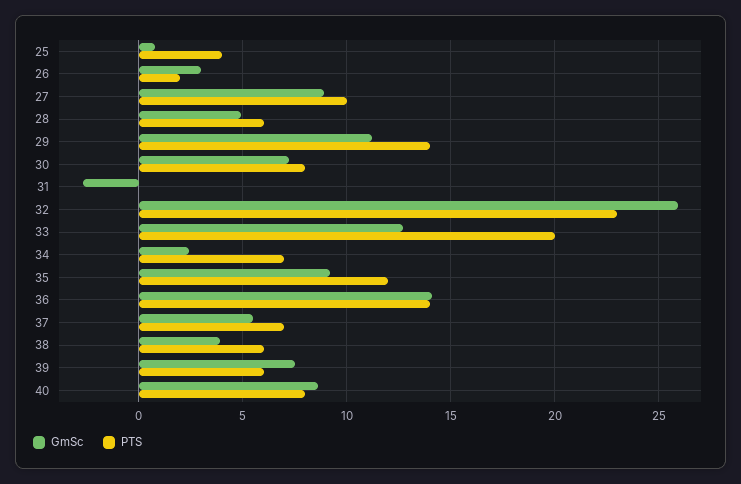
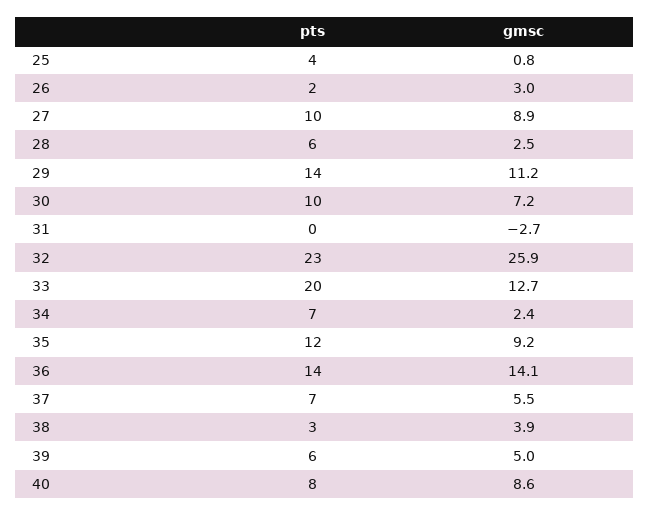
GmSc, 28: 5 -> 2.5
PTS, 30: 8 -> 10
PTS, 38: 6 -> 3
GmSc, 39: 7.5 -> 5

